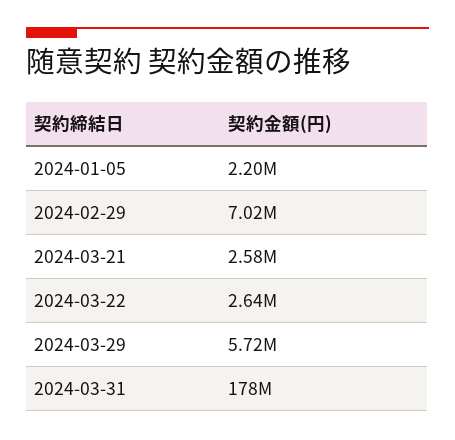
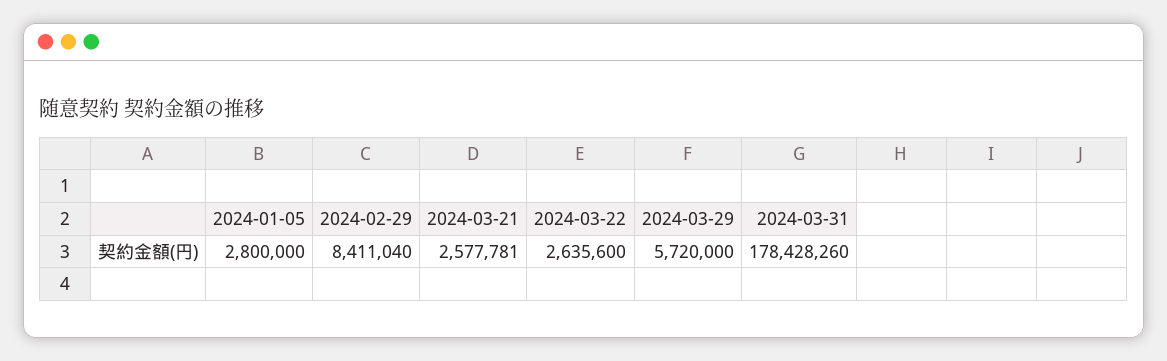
2024-01-05: 2200000 -> 2800000
2024-02-29: 7020000 -> 8411040

